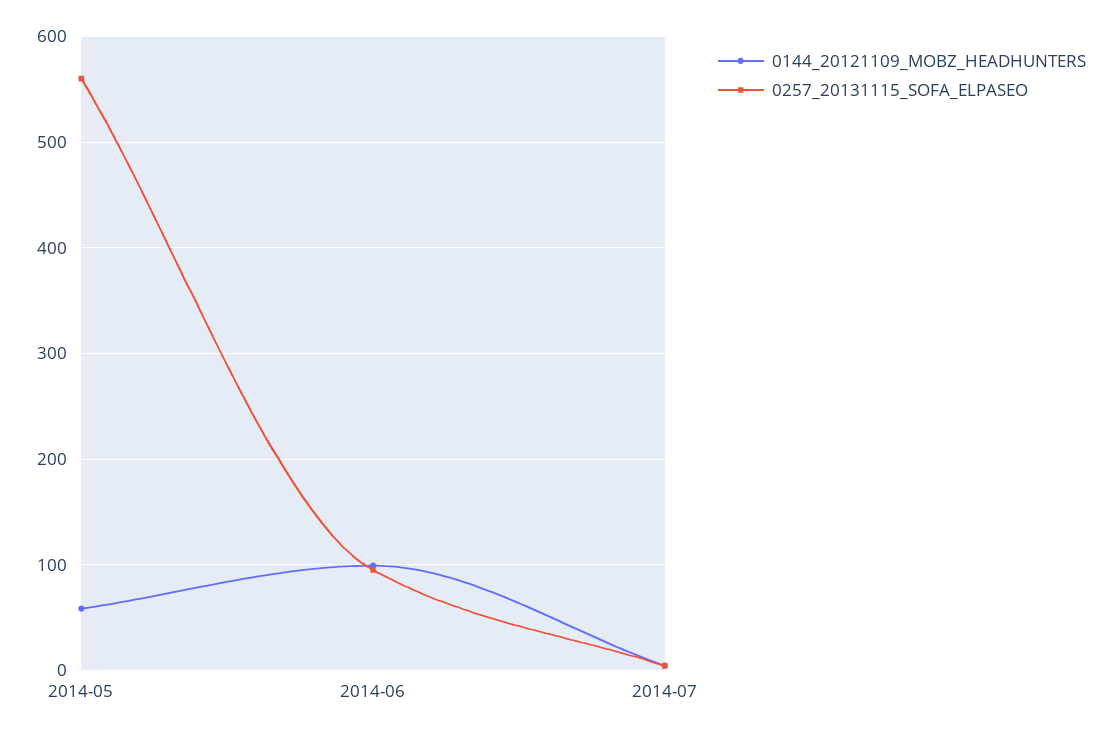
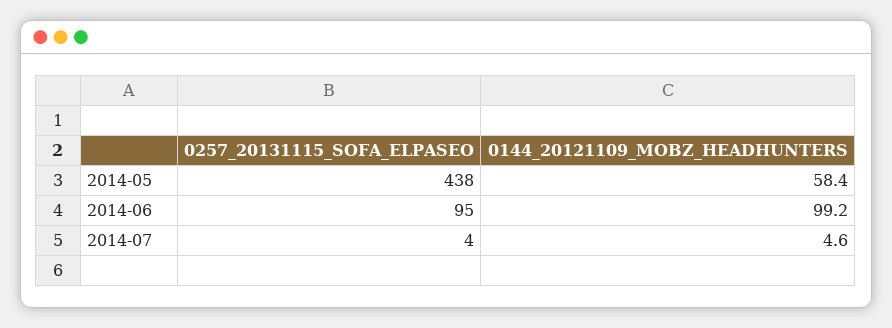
0257_20131115_SOFA_ELPASEO, 2014-05: 560 -> 438

